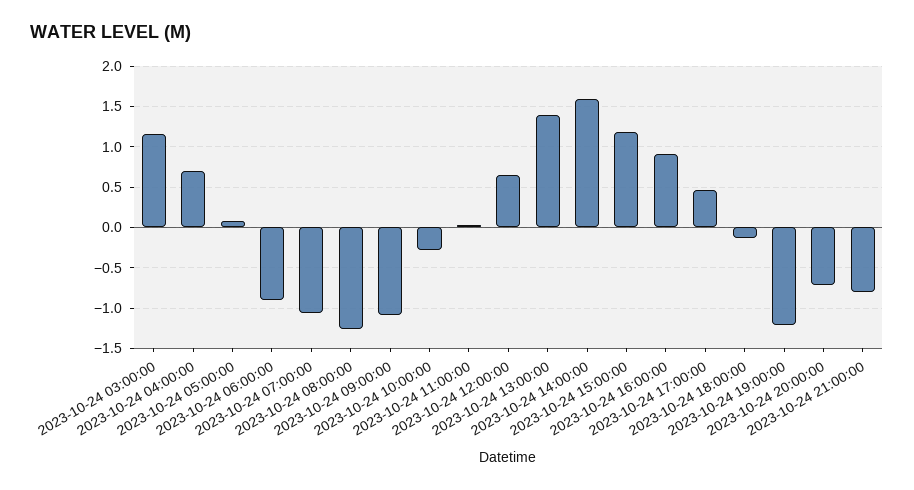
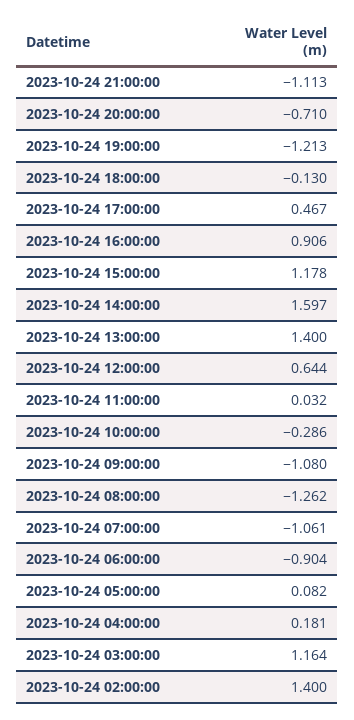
2023-10-24 04:00:00: 0.7 -> 0.181
2023-10-24 21:00:00: -0.8 -> -1.113
2023-10-24 02:00:00: none -> 1.4

